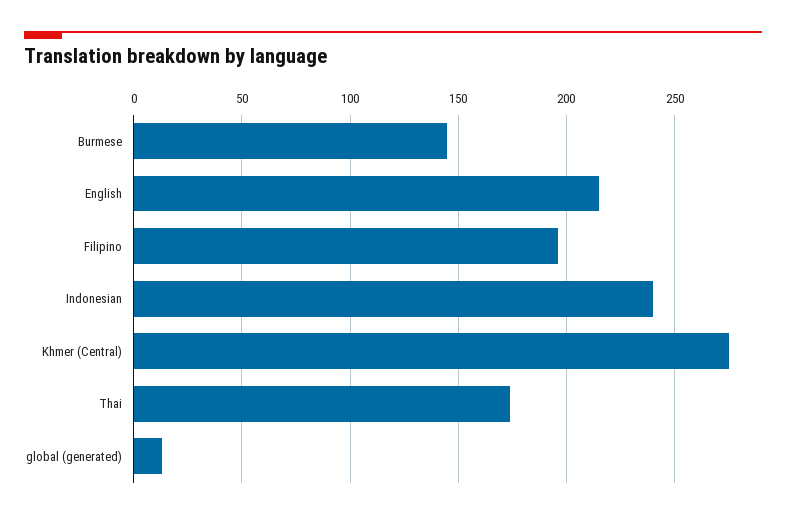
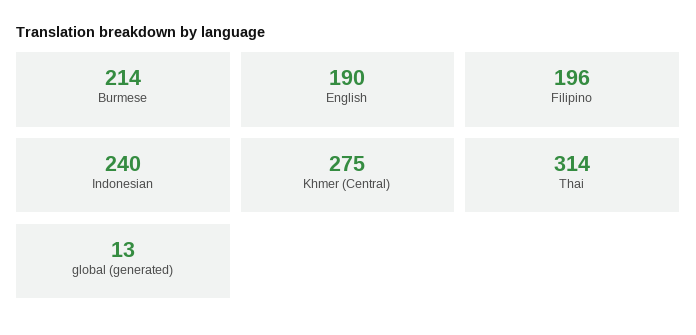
Burmese: 145 -> 214
English: 215 -> 190
Thai: 175 -> 314

